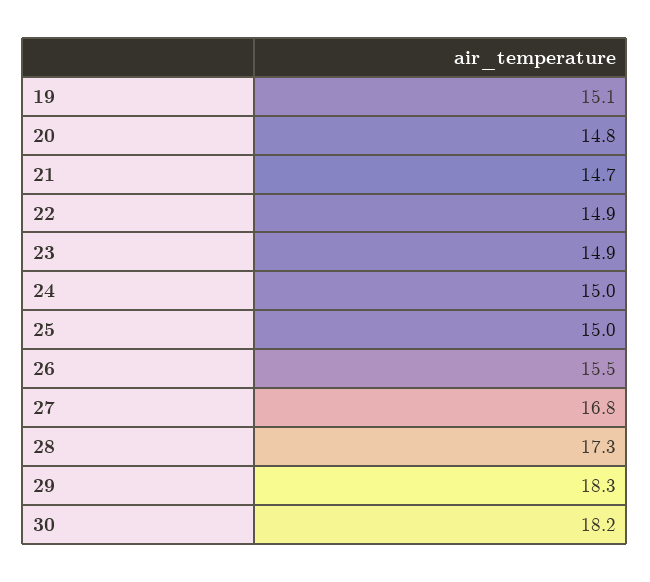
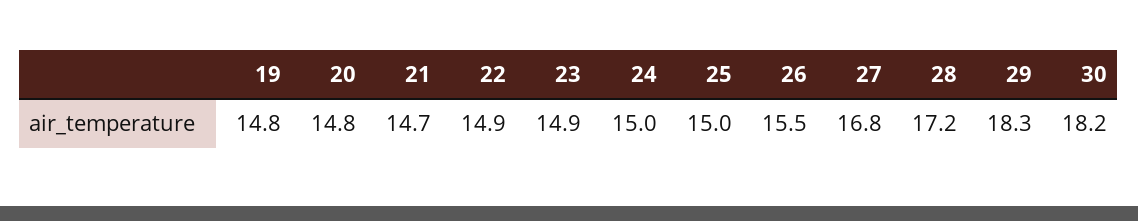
19: 15.1 -> 14.8
28: 17.3 -> 17.2

